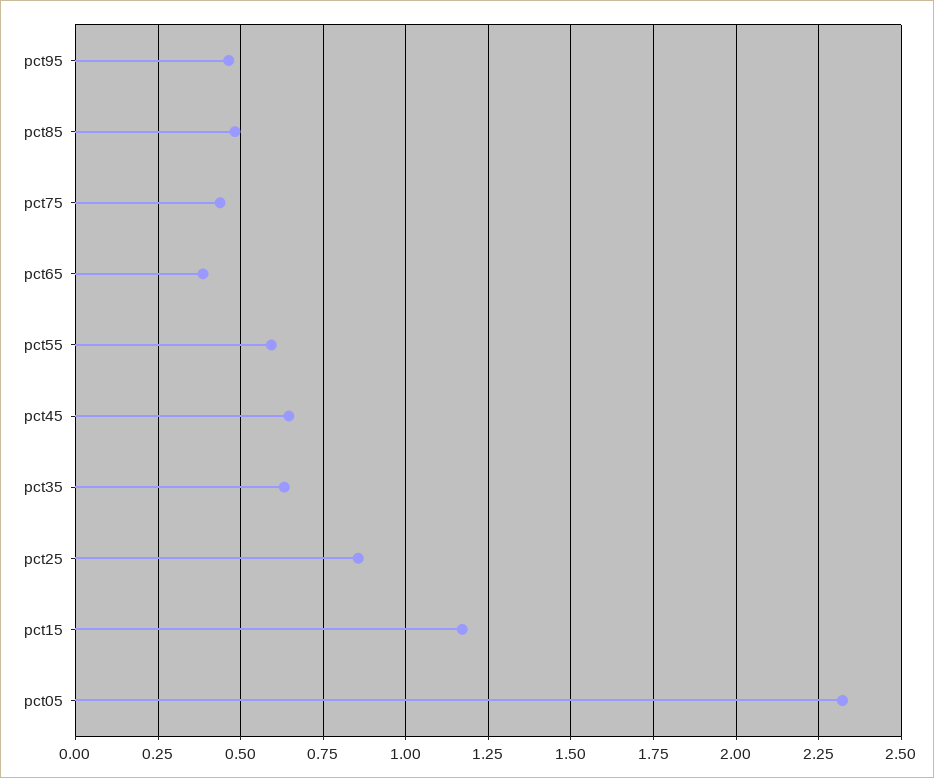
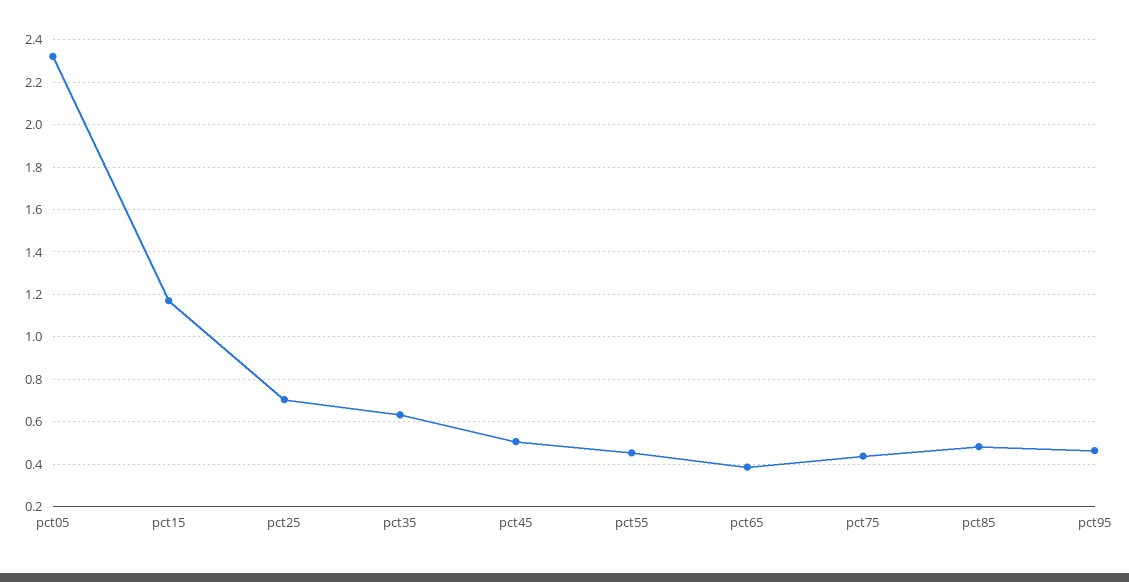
pct55: 0.6 -> 0.45
pct45: 0.65 -> 0.5
pct25: 0.85 -> 0.7

